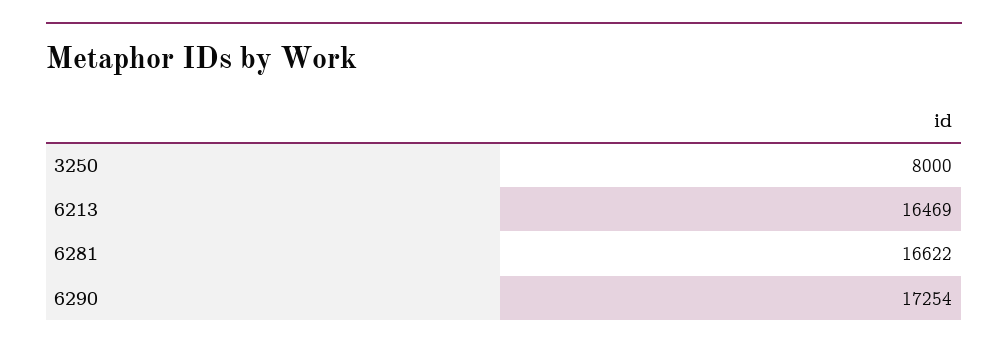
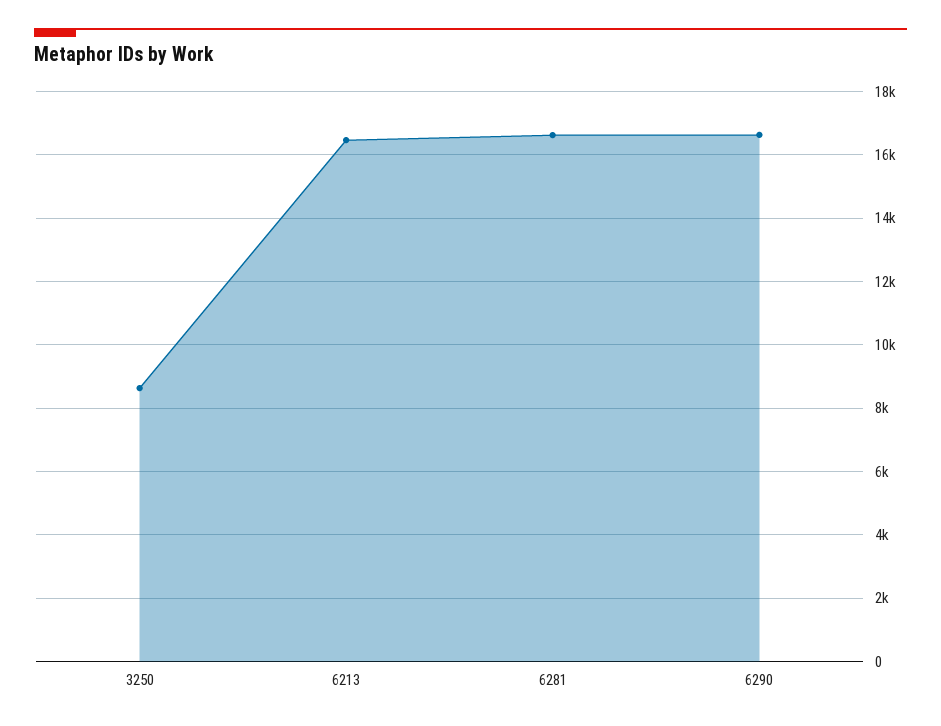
3250: 8000 -> 8600
6290: 17254 -> 16600

